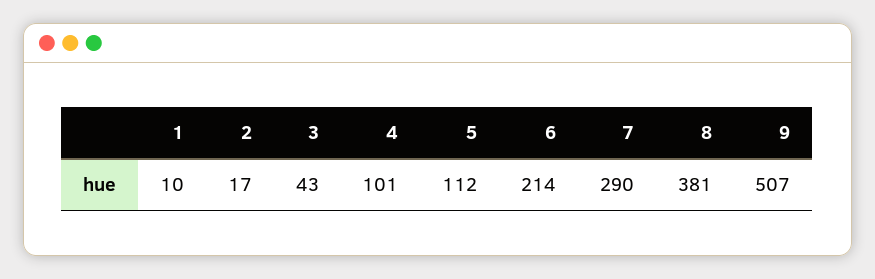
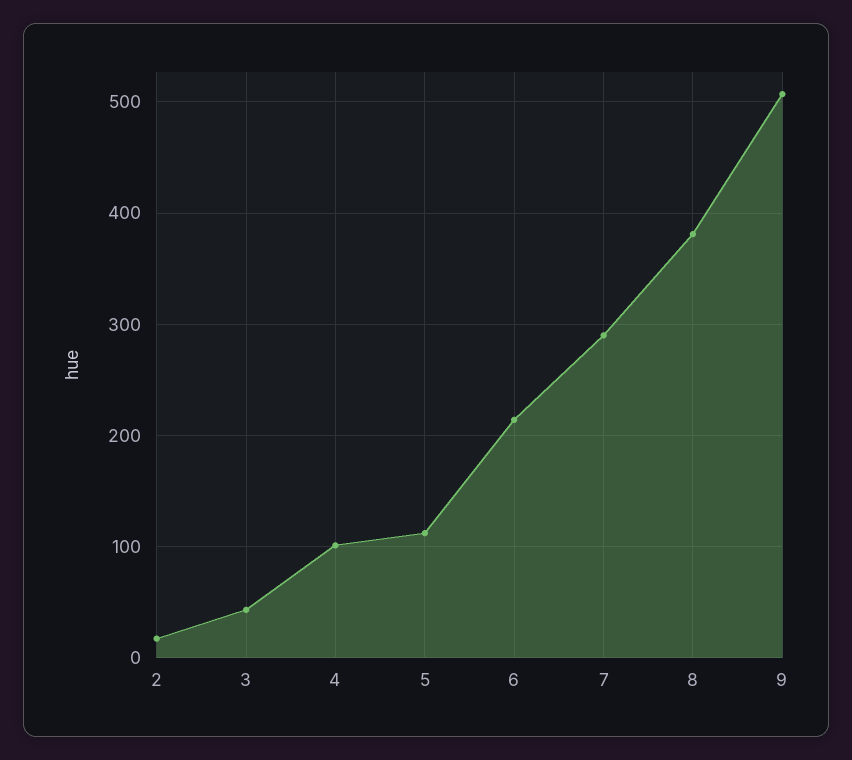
1: 10 -> none

